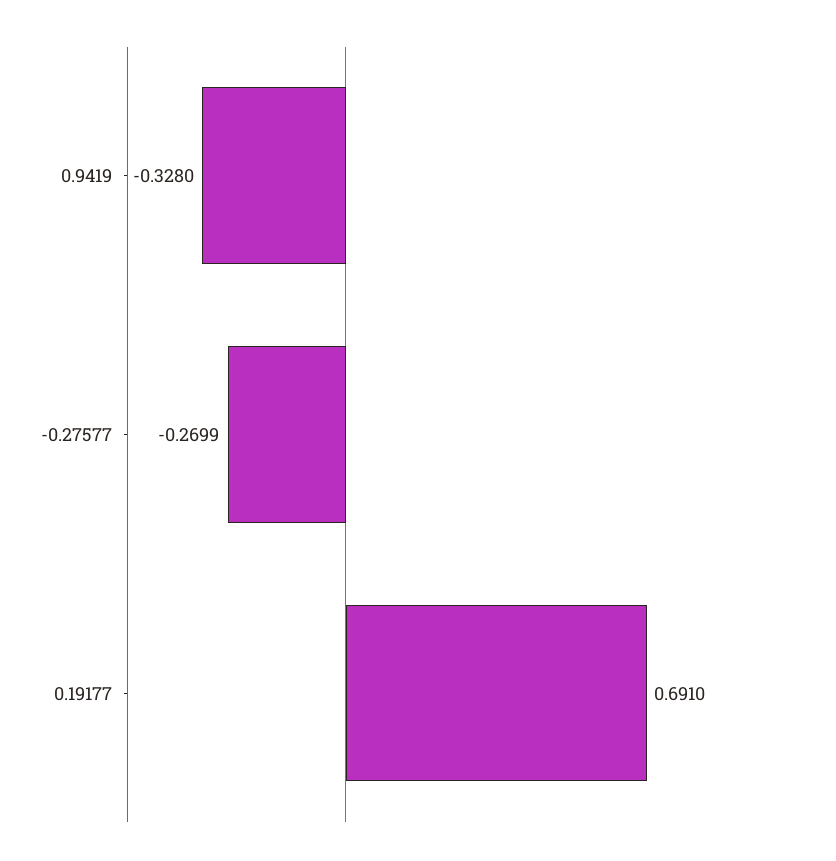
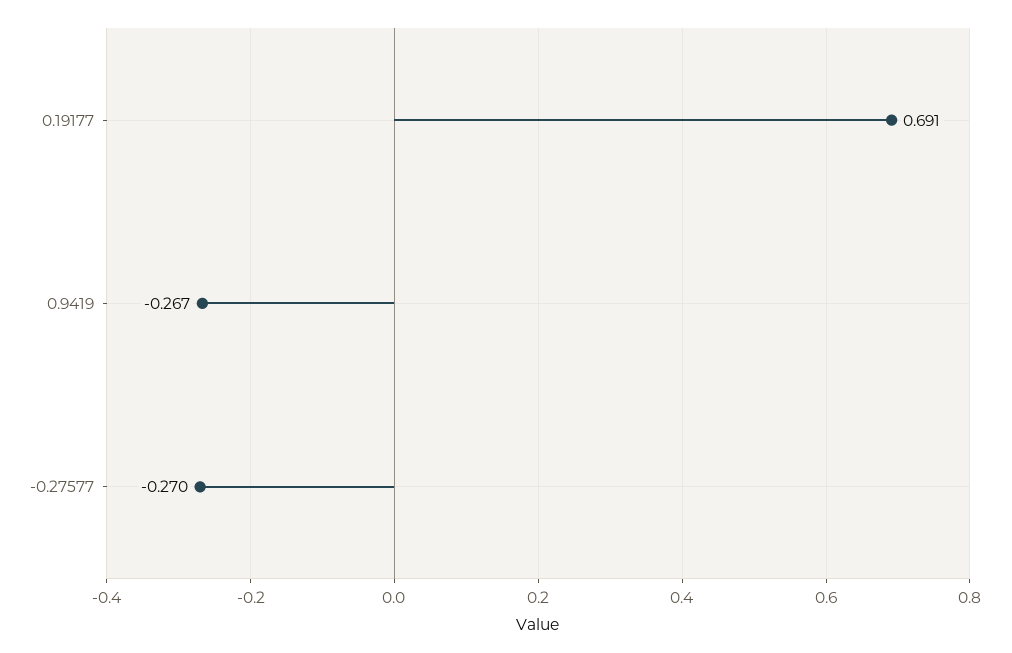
0.9419: -0.328 -> -0.267

